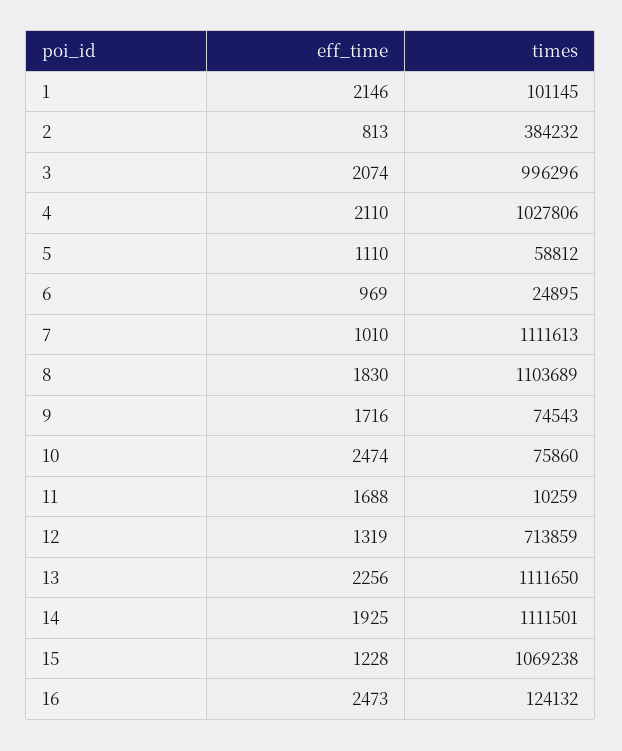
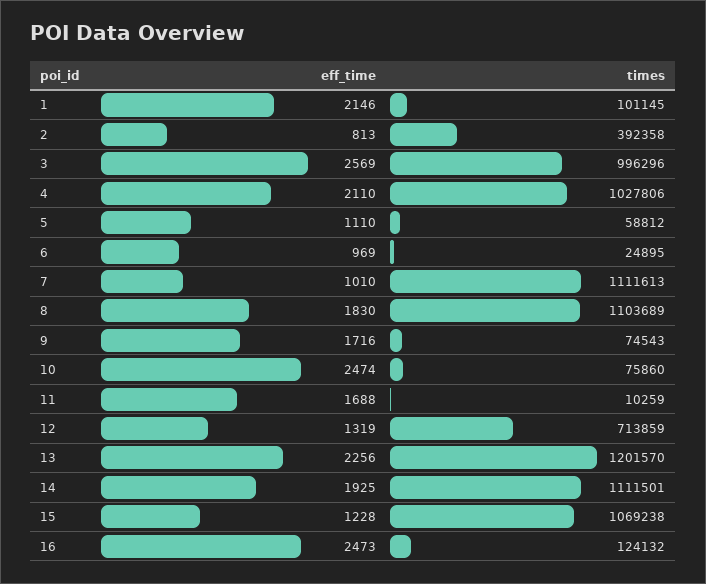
times, 2: 384232 -> 392358
eff_time, 3: 2074 -> 2569
times, 13: 1111650 -> 1201570

